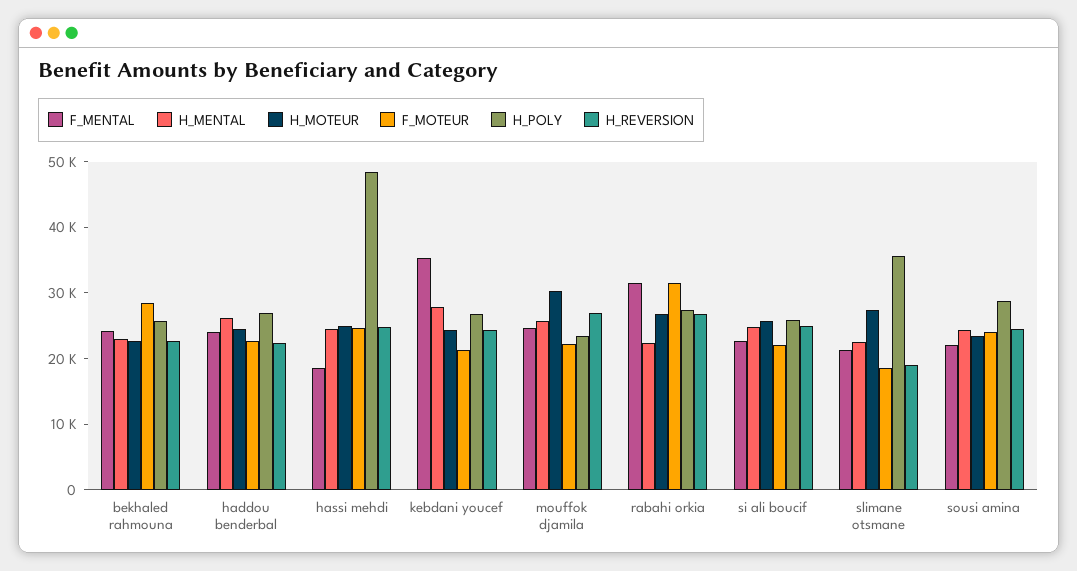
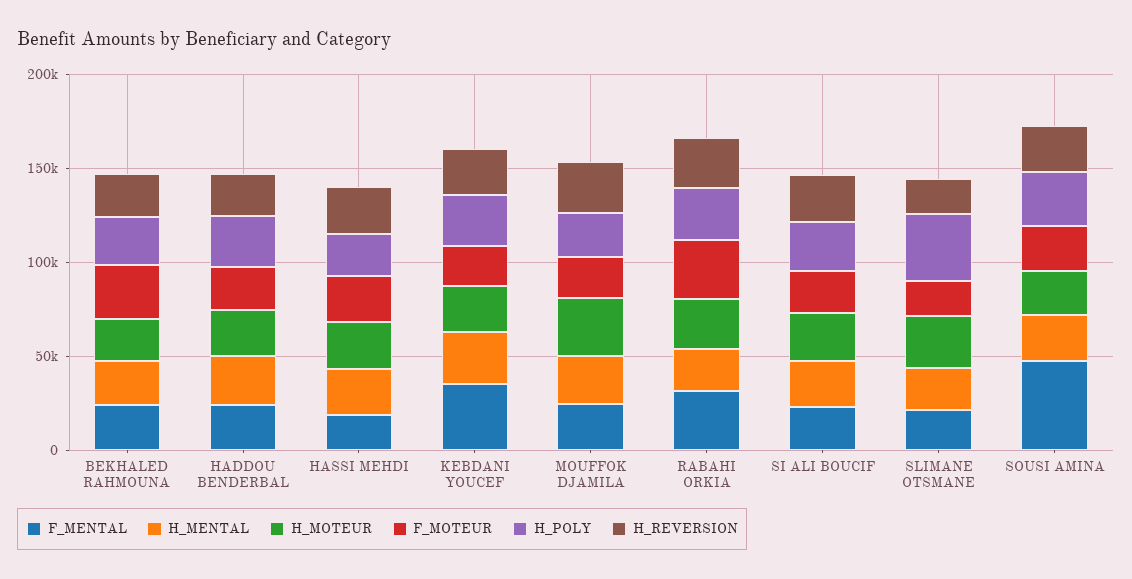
H_POLY, hassi mehdi: 48000 -> 20000
F_MENTAL, sousi amina: 22000 -> 50000

